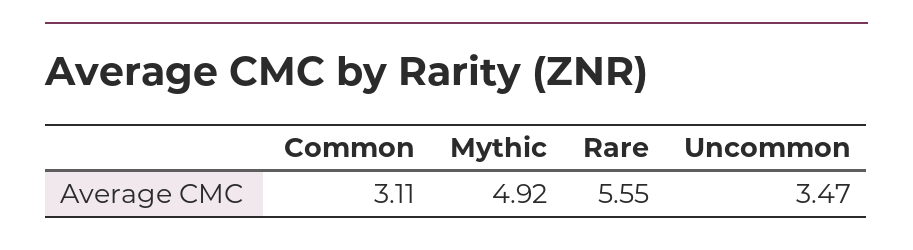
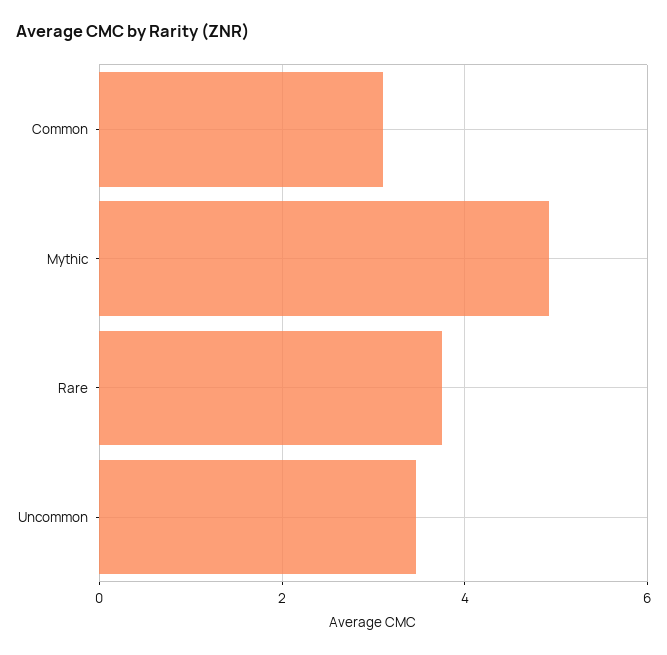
Rare: 5.55 -> 3.8

